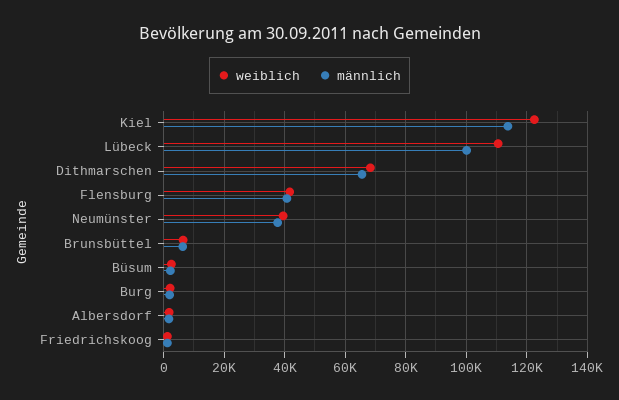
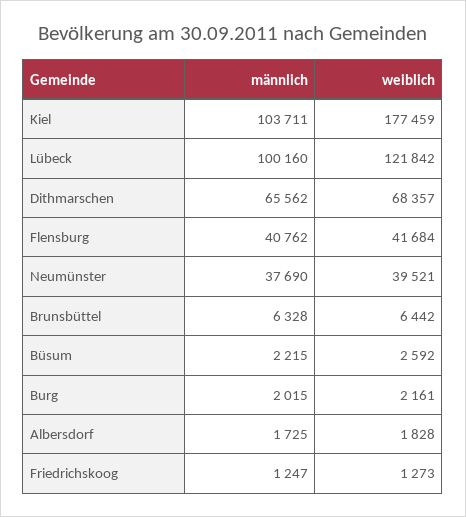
weiblich, Kiel: 122000 -> 177459
männlich, Kiel: 114000 -> 103711
weiblich, Lübeck: 110000 -> 121842

